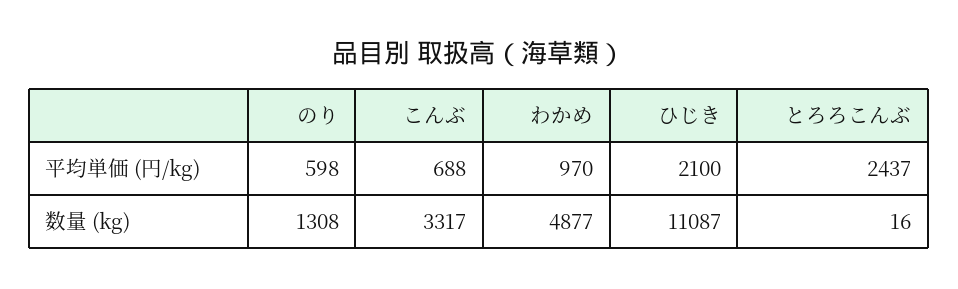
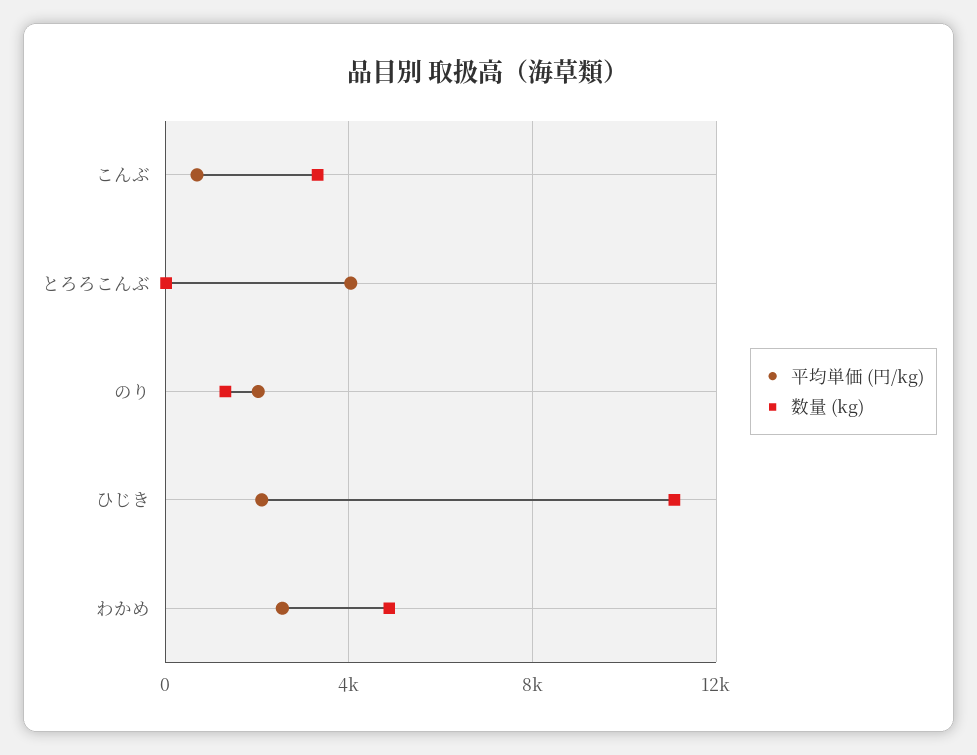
平均単価 (円/kg), のり: 598 -> 2000
平均単価 (円/kg), わかめ: 970 -> 2500
平均単価 (円/kg), とろろこんぶ: 2437 -> 4000

